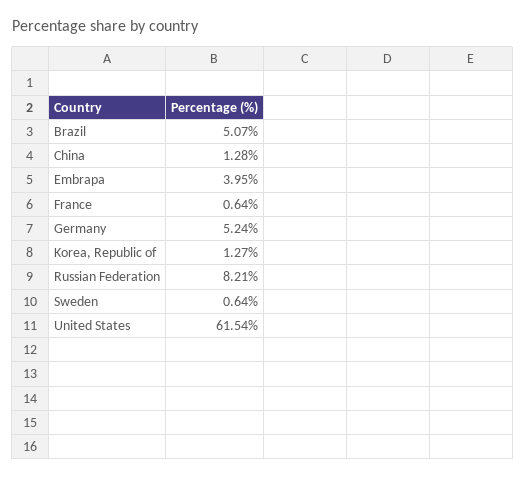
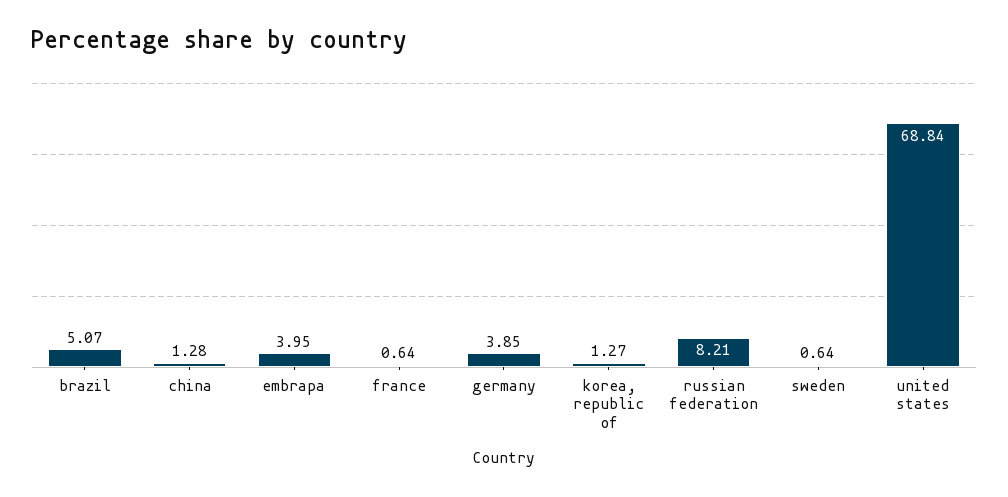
Germany: 5.24 -> 3.85
United States: 61.54 -> 68.84

